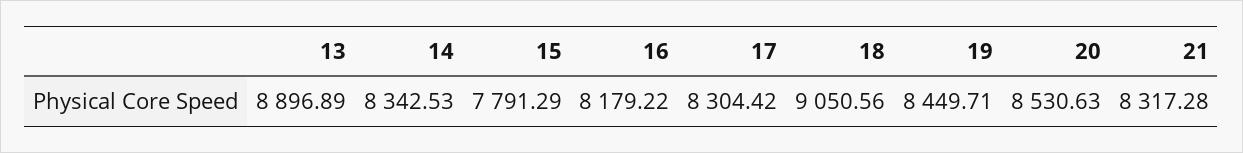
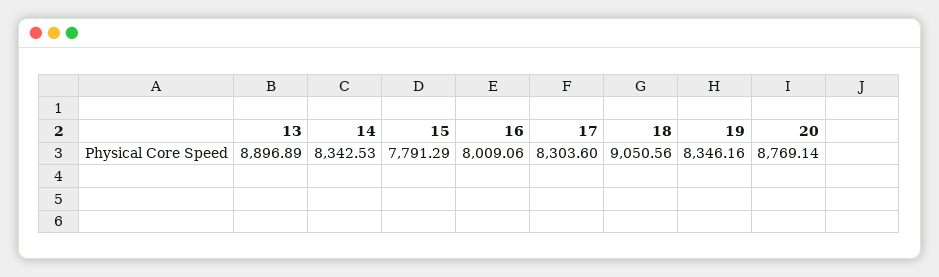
16: 8179.22 -> 8009.06
17: 8304.42 -> 8303.6
19: 8449.71 -> 8346.16
20: 8530.63 -> 8769.14
21: 8317.28 -> none

